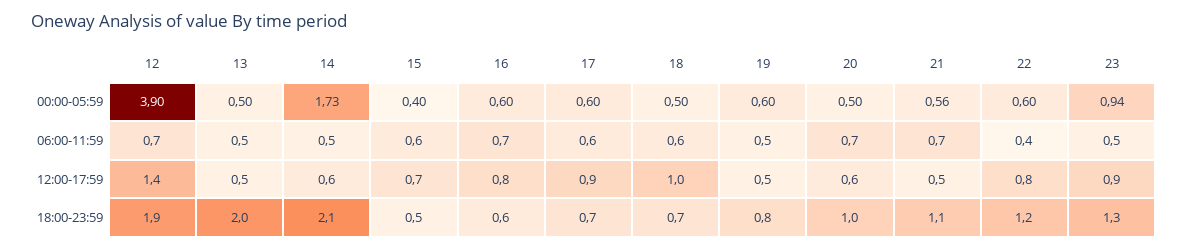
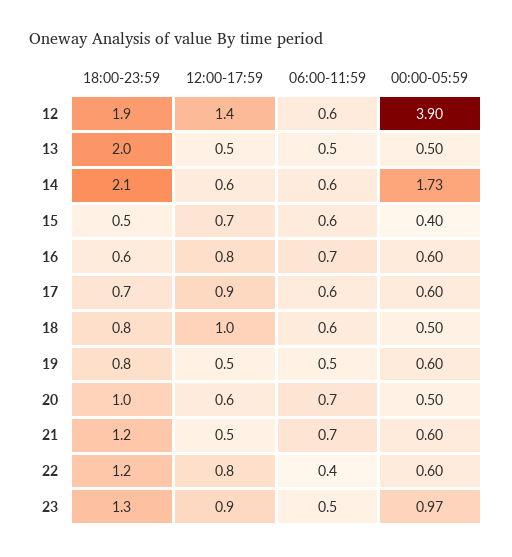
21, 00:00-05:59: 0.56 -> 0.6
23, 00:00-05:59: 0.94 -> 0.97
12, 06:00-11:59: 0.7 -> 0.6
14, 06:00-11:59: 0.5 -> 0.6
18, 18:00-23:59: 0.7 -> 0.8
21, 18:00-23:59: 1.1 -> 1.2

